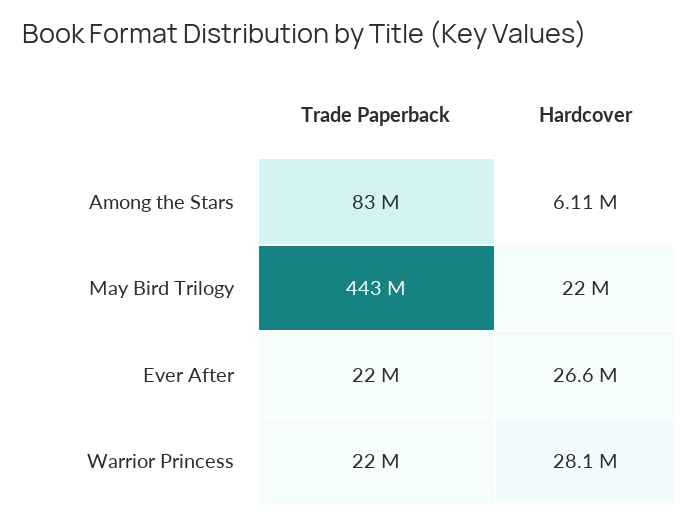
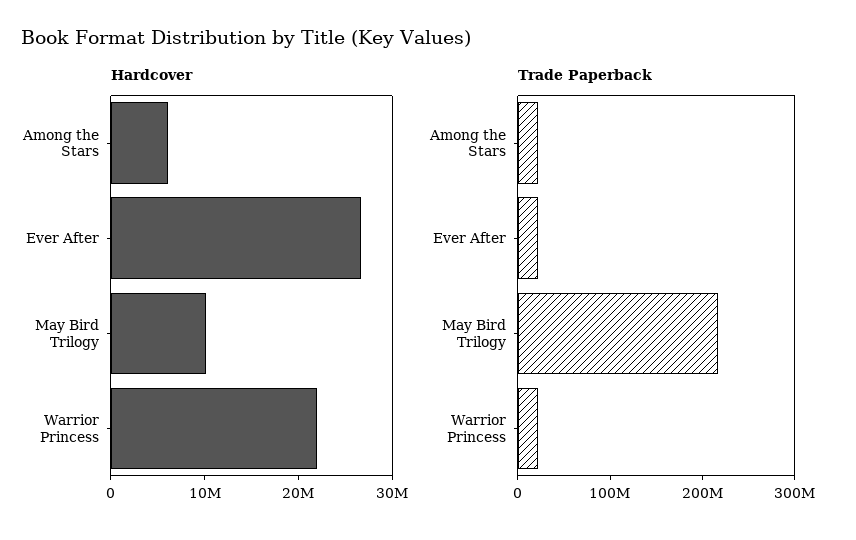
Trade Paperback, Among the Stars: 83000000 -> 20000000
Trade Paperback, May Bird Trilogy: 443000000 -> 220000000
Hardcover, May Bird Trilogy: 22000000 -> 10000000
Hardcover, Warrior Princess: 28100000 -> 22000000

